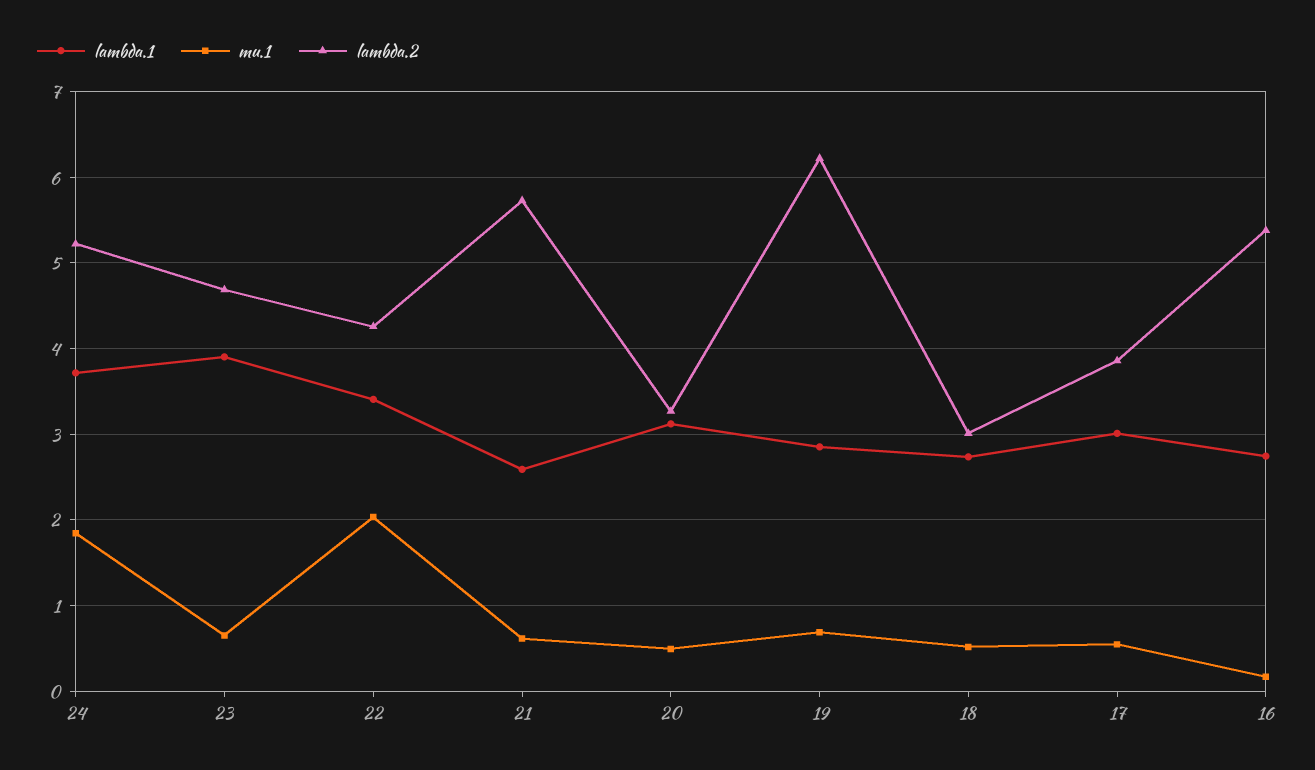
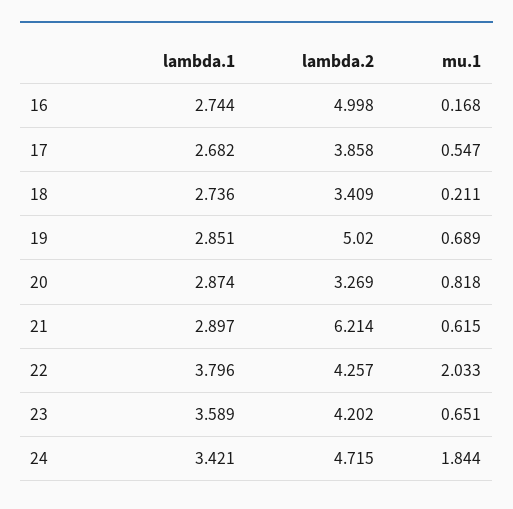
lambda.1, 24: 3.7 -> 3.421
lambda.2, 24: 5.2 -> 4.715
lambda.1, 23: 3.9 -> 3.589
lambda.2, 23: 4.7 -> 4.202
lambda.1, 22: 3.4 -> 3.796
lambda.1, 21: 2.6 -> 2.897
lambda.2, 21: 5.7 -> 6.214
lambda.1, 20: 3.1 -> 2.874
mu.1, 20: 0.5 -> 0.818
lambda.2, 19: 6.2 -> 5.02
mu.1, 18: 0.5 -> 0.211
lambda.2, 18: 3 -> 3.409
lambda.1, 17: 3 -> 2.682
lambda.2, 16: 5.4 -> 4.998

